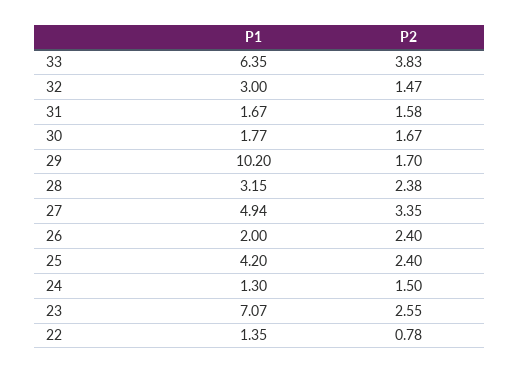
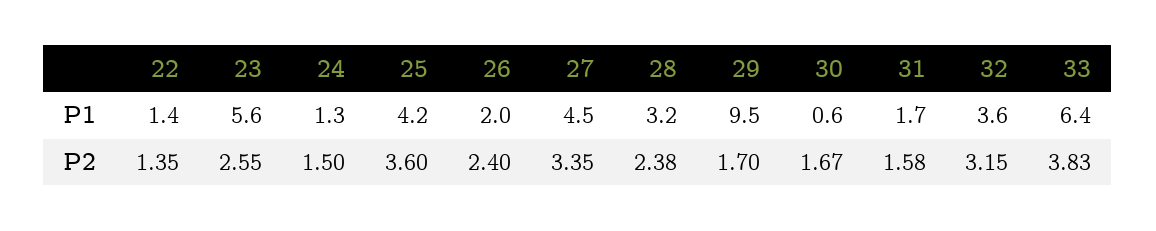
P1, 32: 3 -> 3.6
P2, 32: 1.47 -> 3.15
P1, 30: 1.77 -> 0.6
P1, 29: 10.2 -> 9.5
P1, 27: 4.94 -> 4.5
P2, 25: 2.4 -> 3.6
P1, 23: 7.07 -> 5.6
P2, 22: 0.78 -> 1.35

